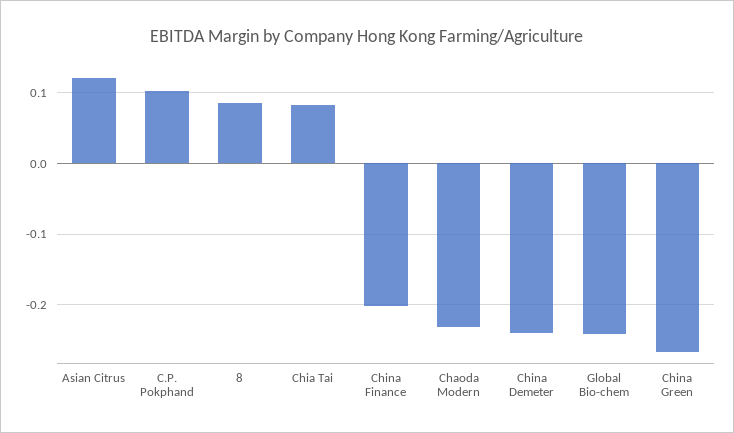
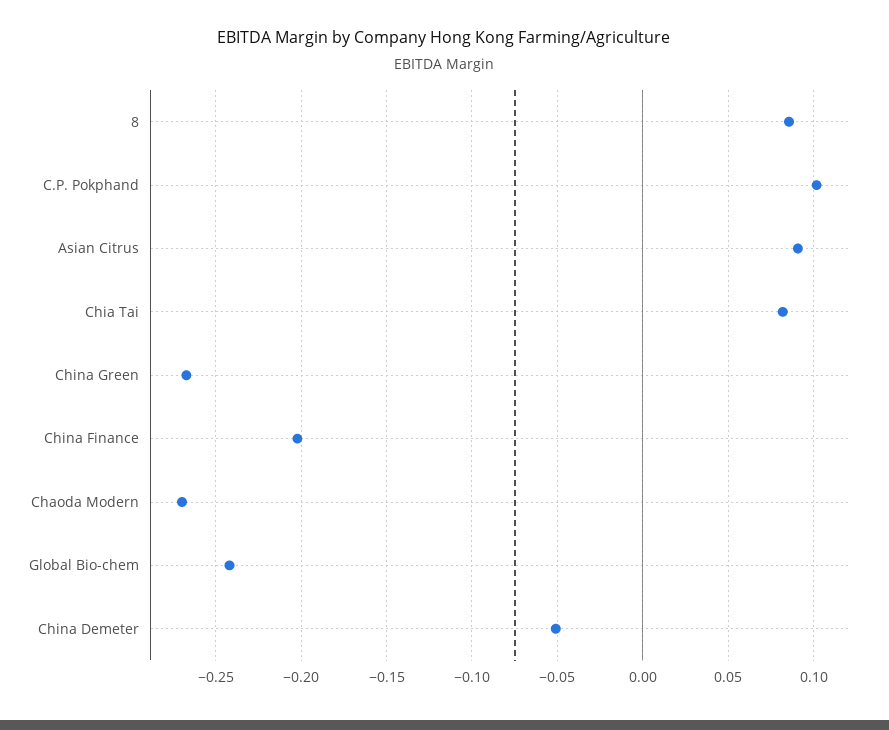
Asian Citrus: 0.12 -> 0.09
Chaoda Modern: -0.23 -> -0.27
China Demeter: -0.24 -> -0.05

